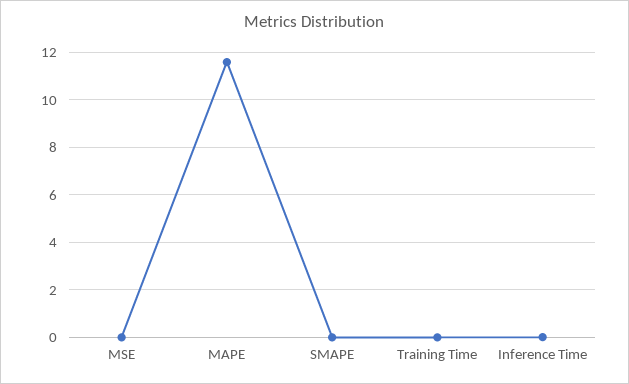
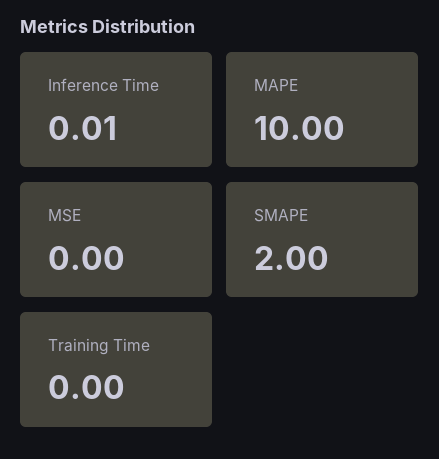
MAPE: 11.5 -> 10
SMAPE: 0 -> 2

